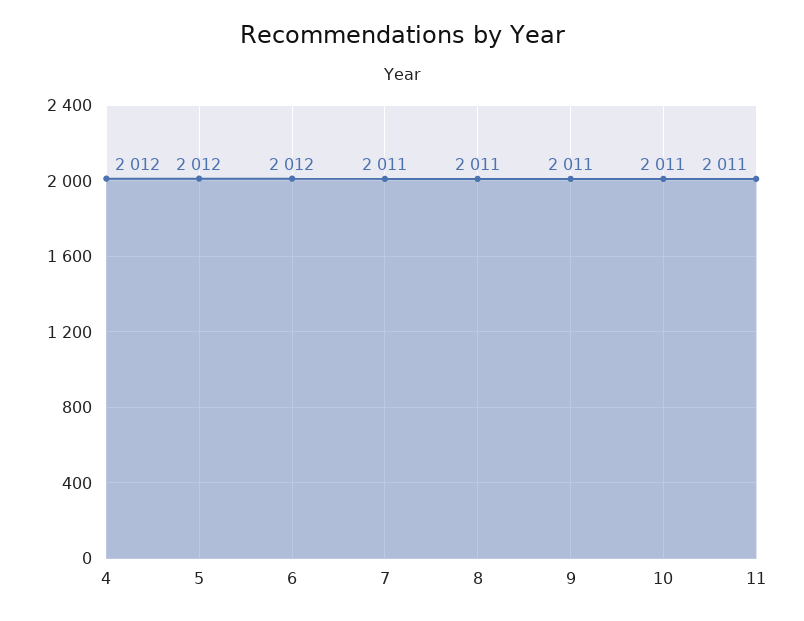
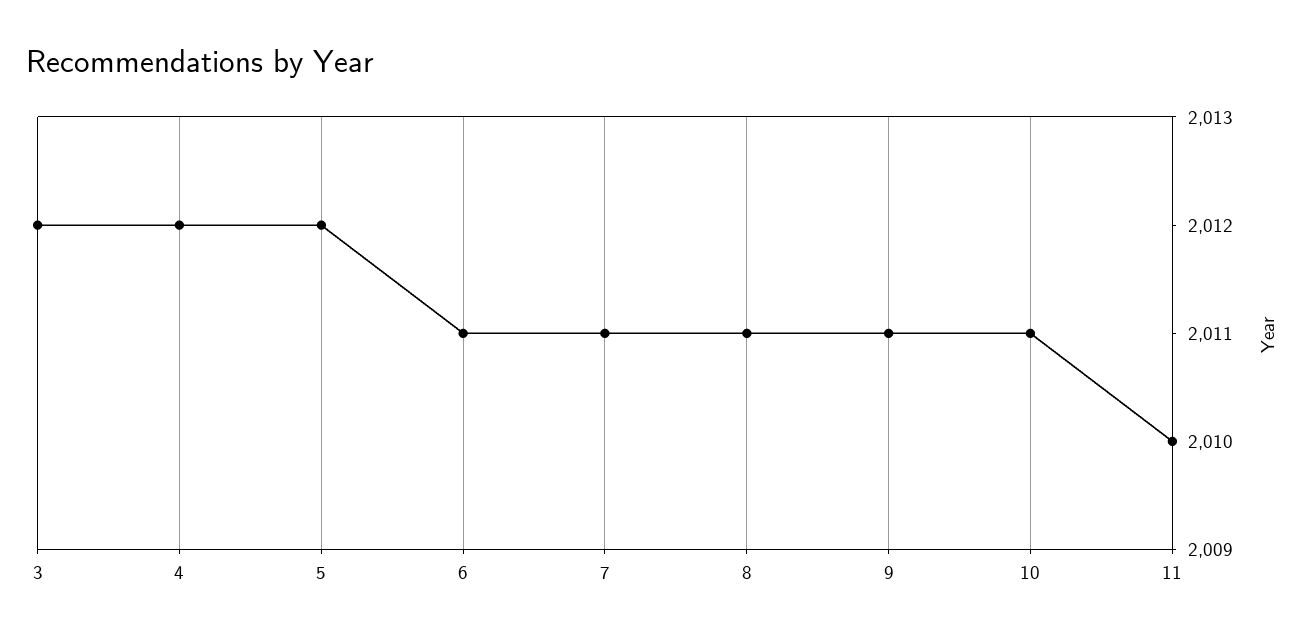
6: 2012 -> 2011
11: 2011 -> 2010
3: none -> 2012

